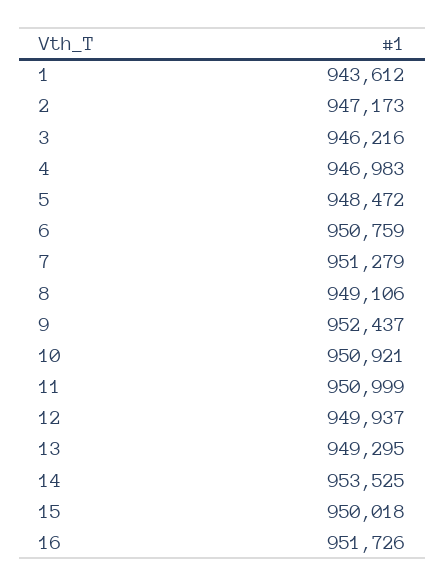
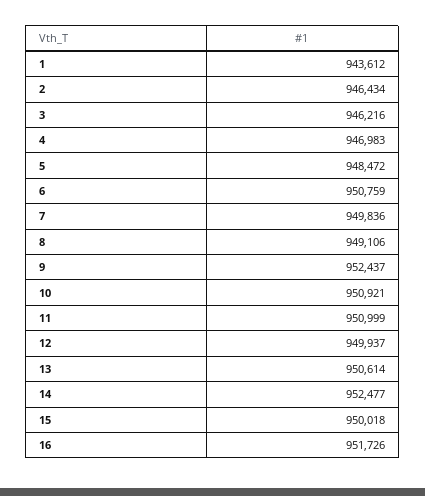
2: 947173 -> 946434
7: 951279 -> 949836
13: 949295 -> 950614
14: 953525 -> 952477

